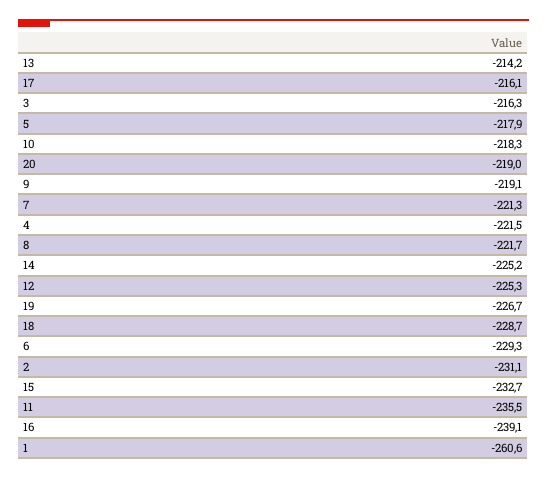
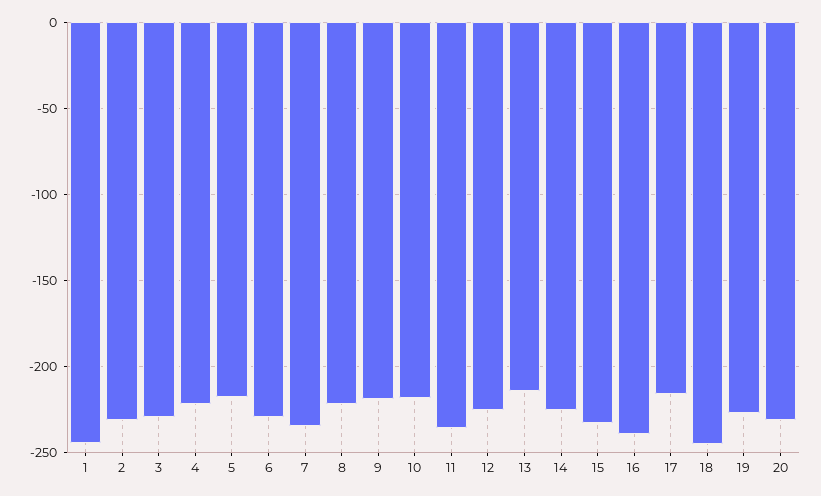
3: -216.3 -> -230
20: -219 -> -230
7: -221.3 -> -235
18: -228.7 -> -245
1: -260.6 -> -245

